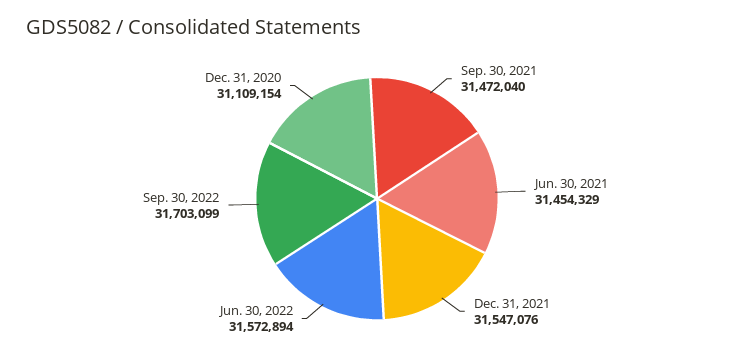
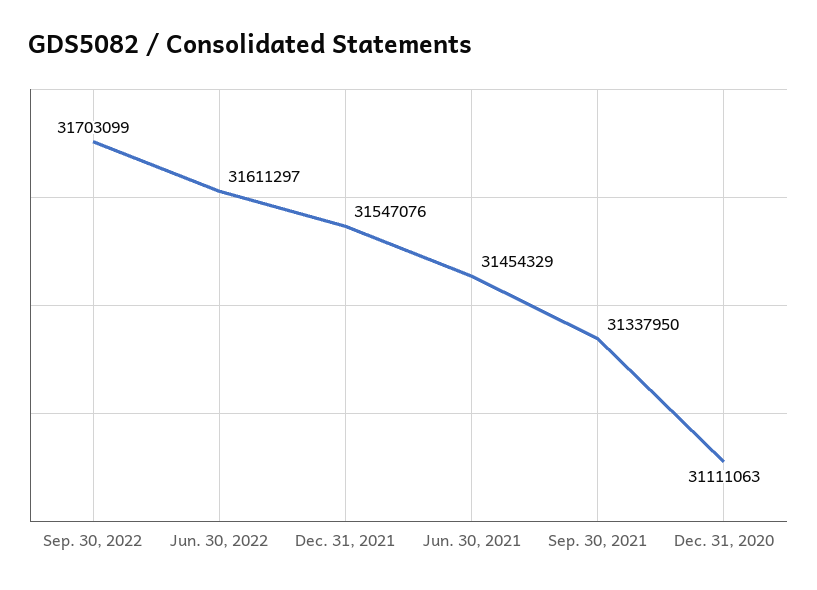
Sep. 30, 2021: 31472040 -> 31337950
Jun. 30, 2022: 31572894 -> 31611297
Dec. 31, 2020: 31109154 -> 31111063

